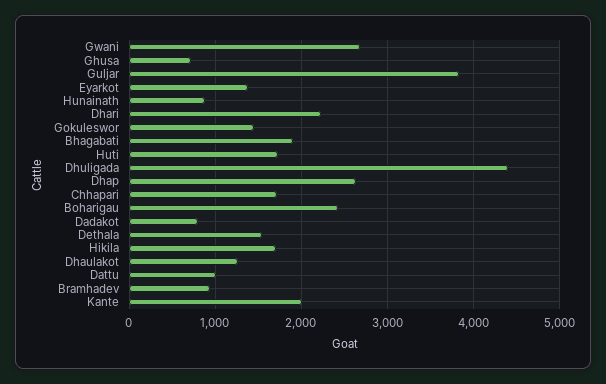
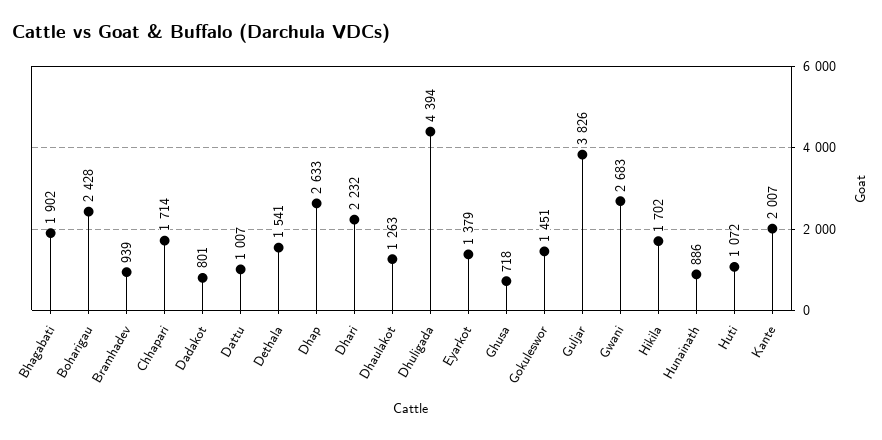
Huti: 1700 -> 1072

